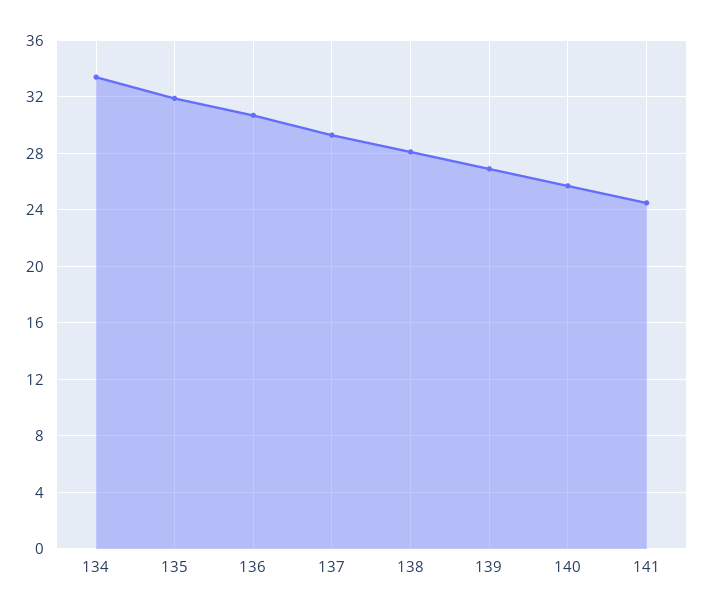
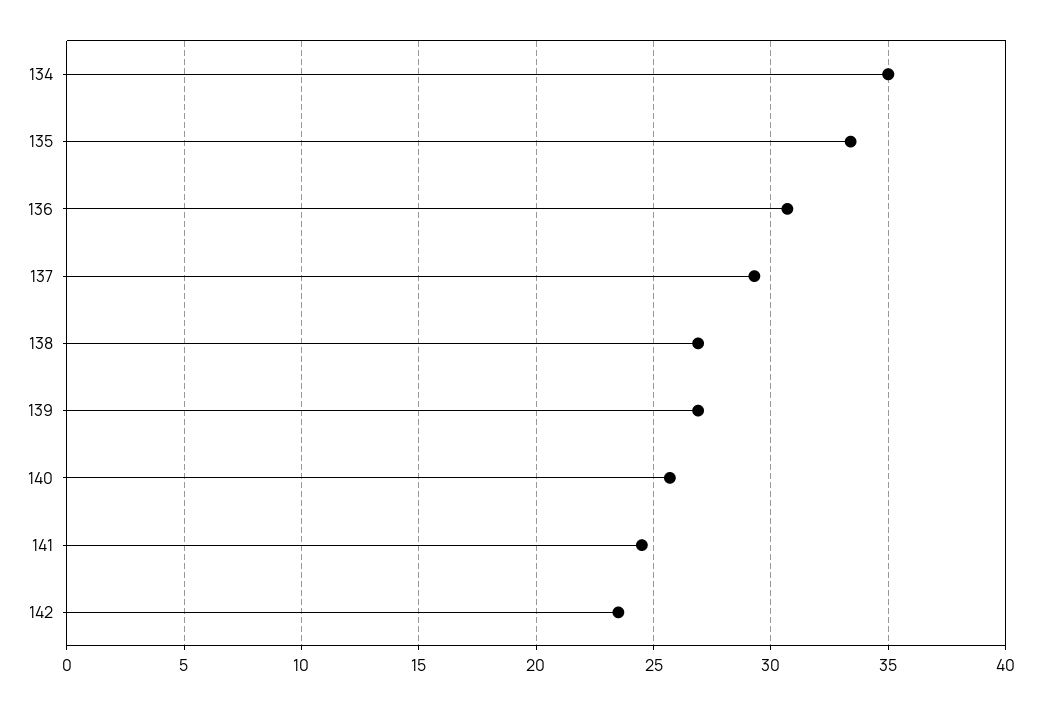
134: 33.5 -> 35
135: 32 -> 33.5
138: 28 -> 27
142: none -> 23.5

